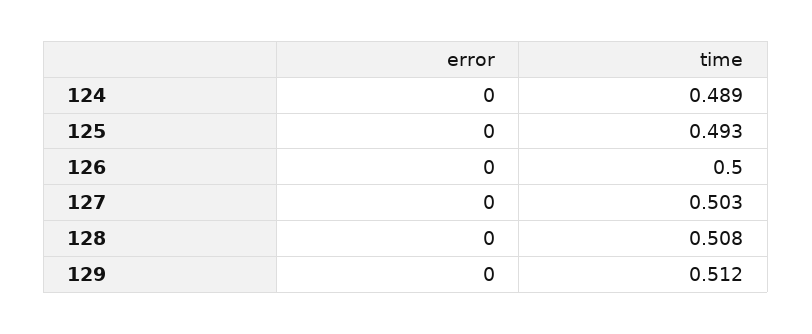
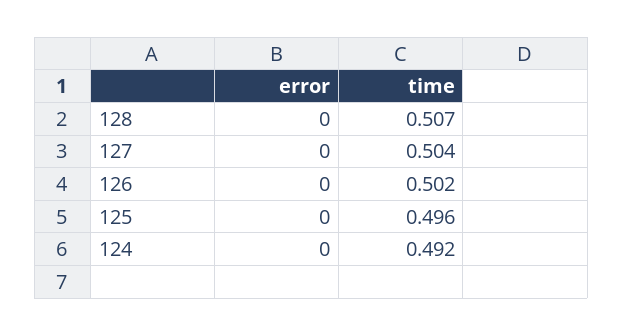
time, 124: 0.489 -> 0.492
time, 125: 0.493 -> 0.496
time, 126: 0.5 -> 0.502
time, 127: 0.503 -> 0.504
time, 128: 0.508 -> 0.507
error, 129: 0 -> none
time, 129: 0.512 -> none

